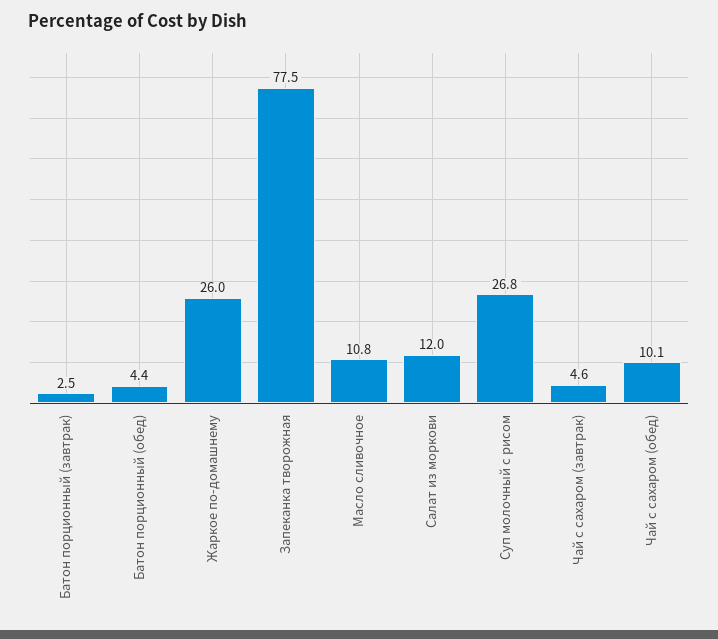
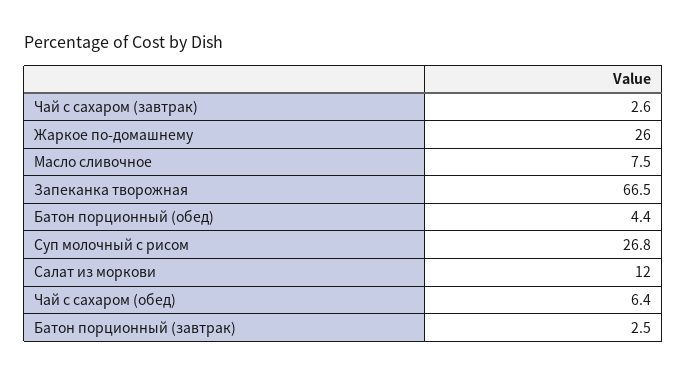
Запеканка творожная: 77.5 -> 66.5
Масло сливочное: 10.8 -> 7.5
Чай с сахаром (завтрак): 4.6 -> 2.6
Чай с сахаром (обед): 10.1 -> 6.4

